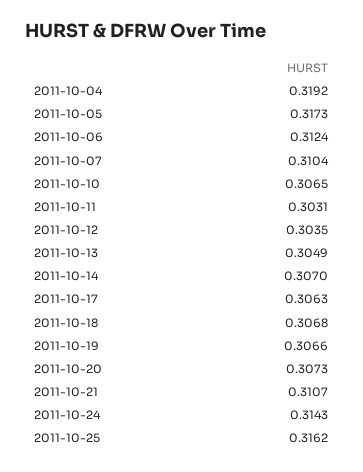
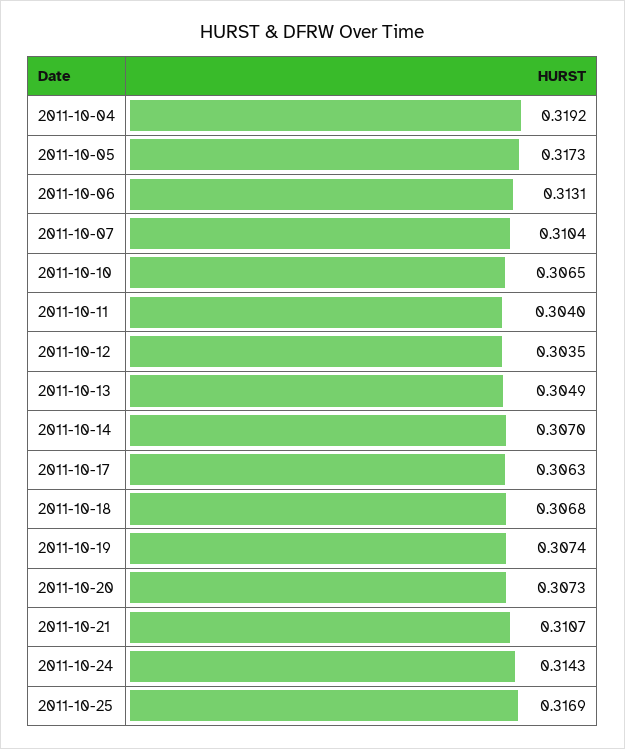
2011-10-06: 0.3124 -> 0.3131
2011-10-11: 0.3031 -> 0.304
2011-10-19: 0.3066 -> 0.3074
2011-10-25: 0.3162 -> 0.3169

